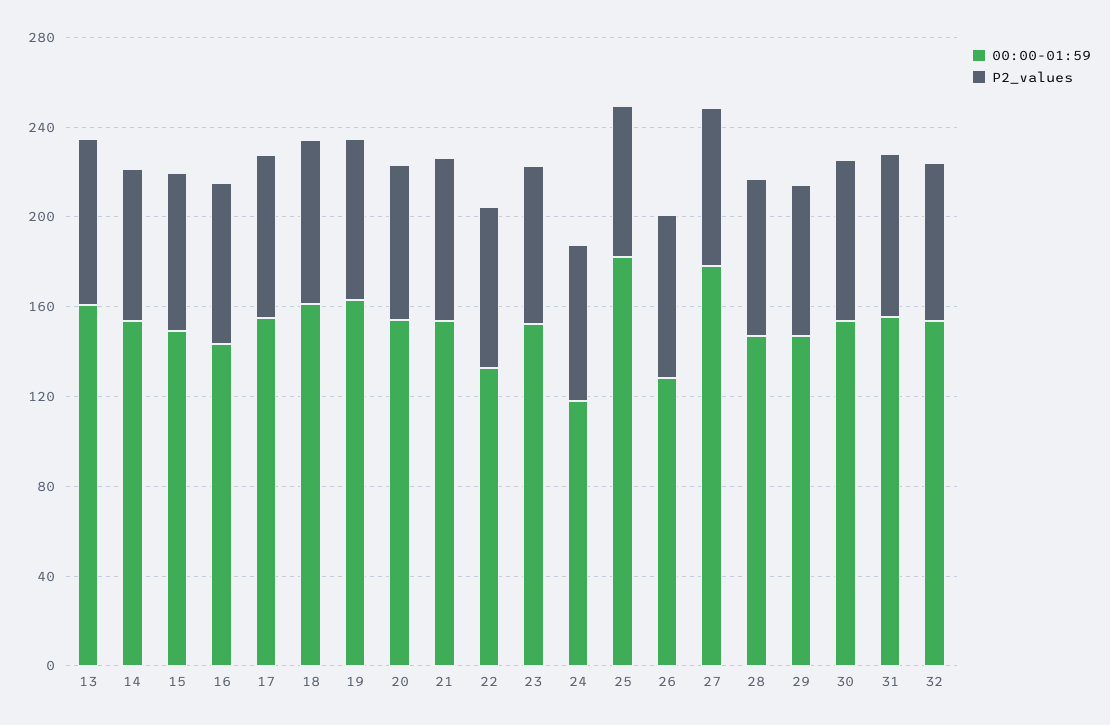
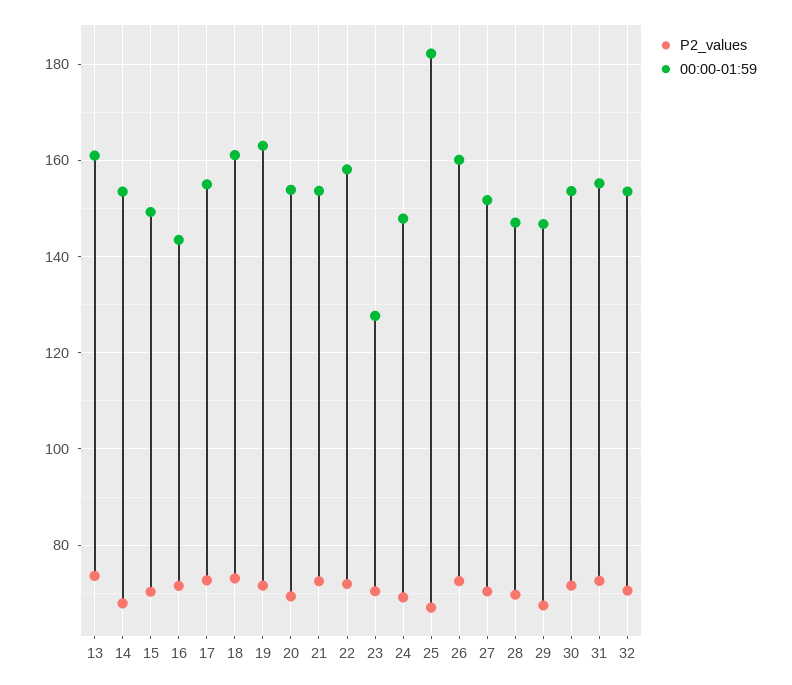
00:00-01:59, 22: 130 -> 158
00:00-01:59, 23: 150 -> 128
00:00-01:59, 24: 120 -> 148
00:00-01:59, 26: 130 -> 160
00:00-01:59, 27: 180 -> 152

